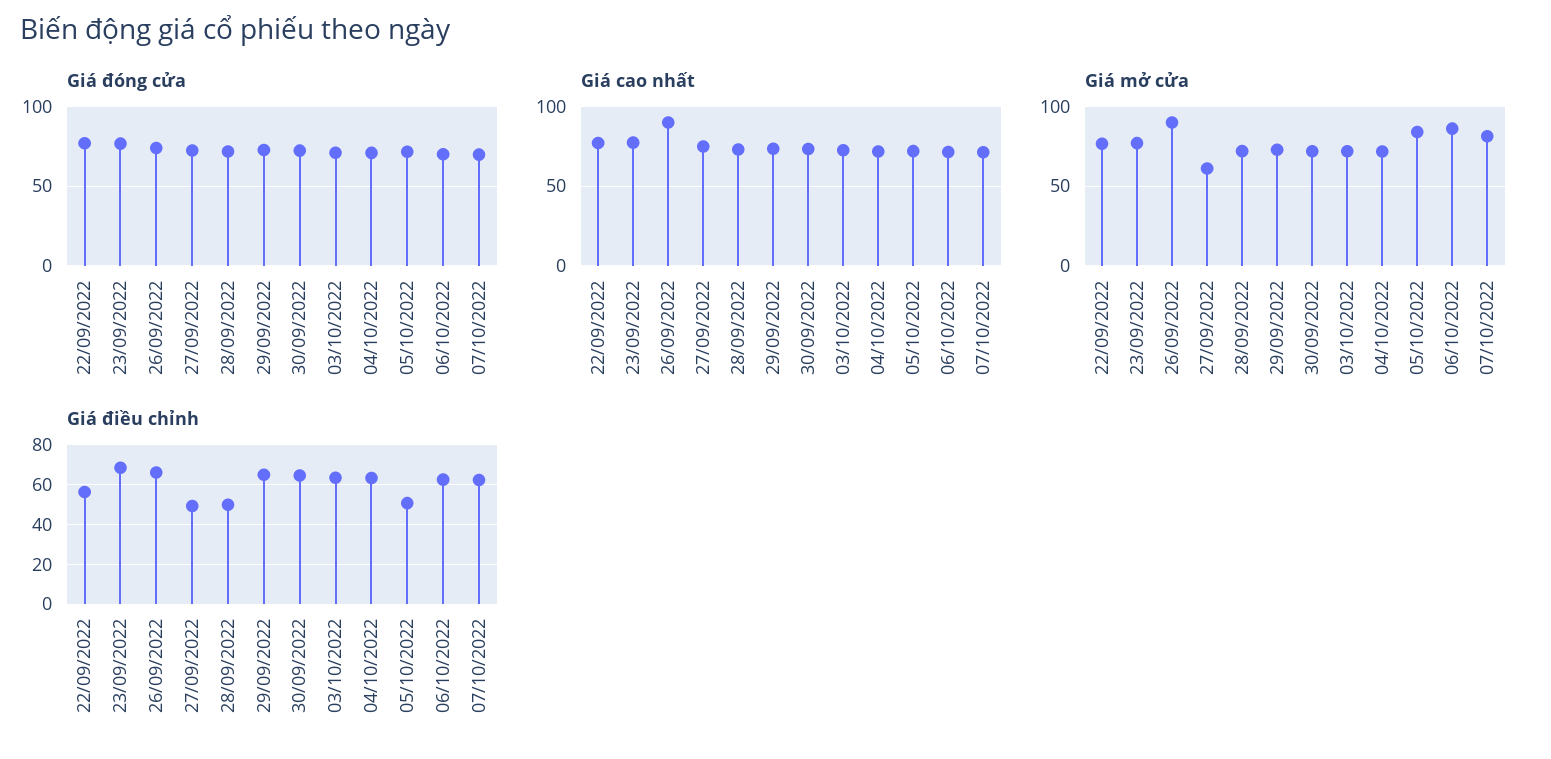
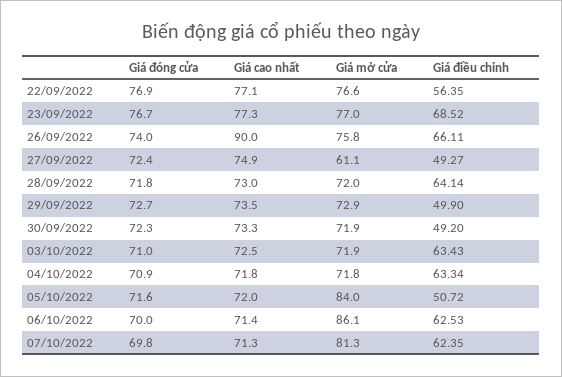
Giá mở cửa, 26/09/2022: 90 -> 75.8
Giá điều chỉnh, 28/09/2022: 50 -> 64.14
Giá điều chỉnh, 29/09/2022: 65 -> 49.9
Giá điều chỉnh, 30/09/2022: 65 -> 49.2

